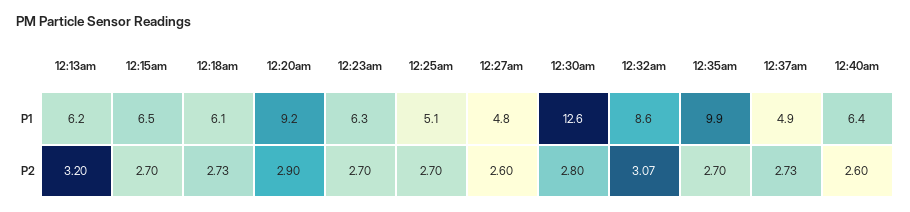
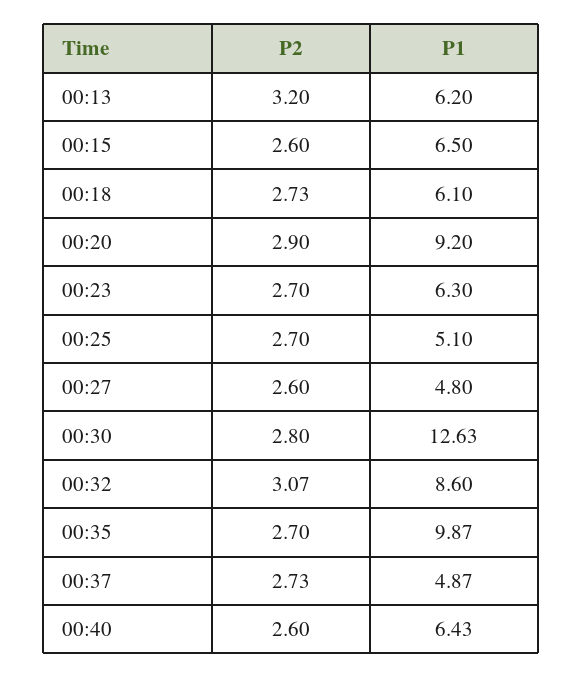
12:15am, P2: 2.7 -> 2.6

